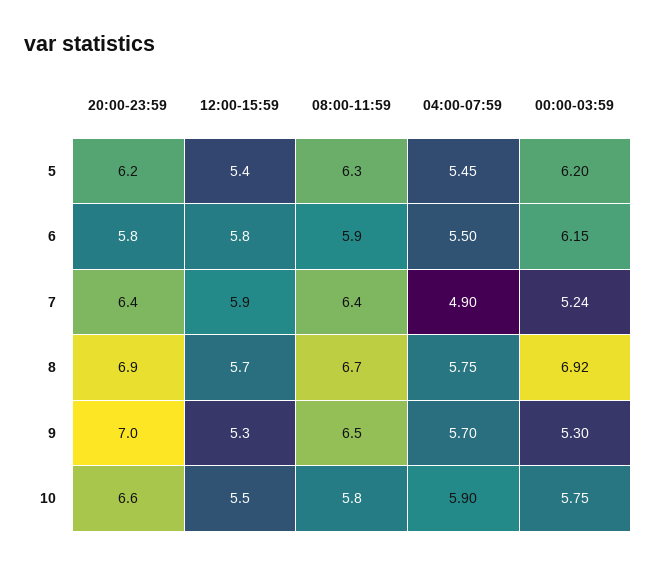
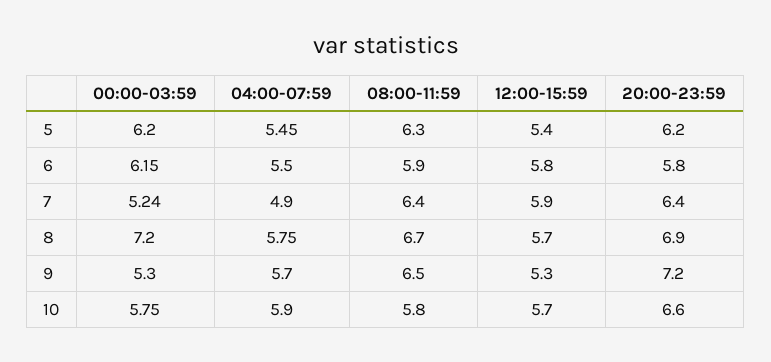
00:00-03:59, 8: 6.92 -> 7.2
20:00-23:59, 9: 7 -> 7.2
12:00-15:59, 10: 5.5 -> 5.7

